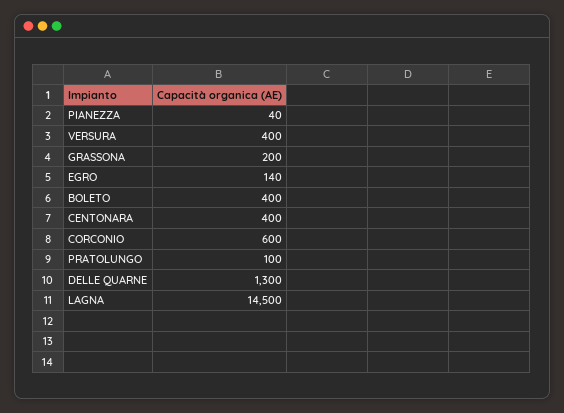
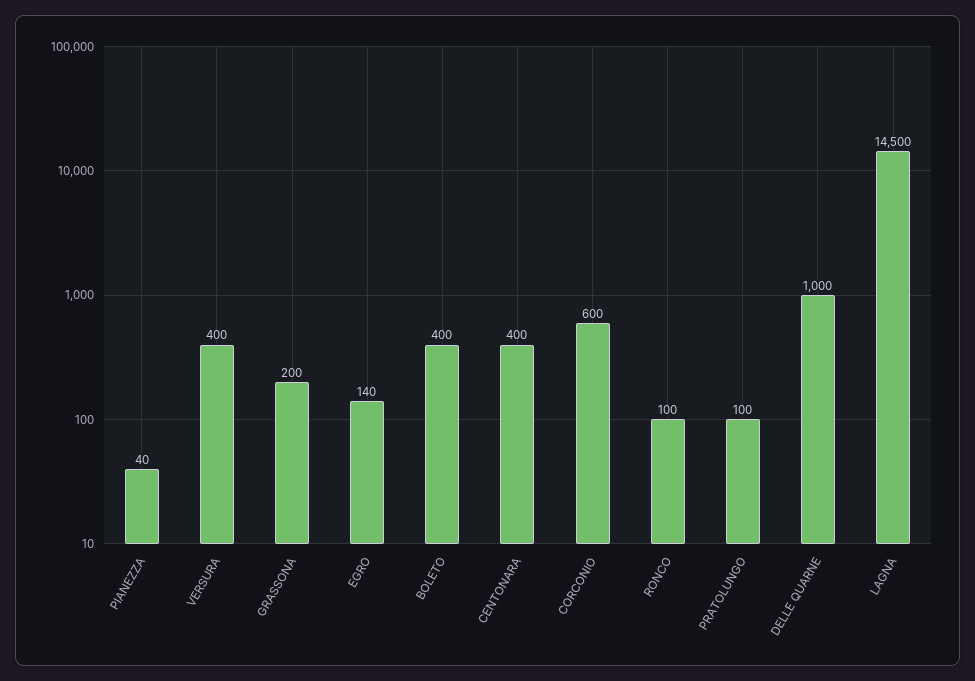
DELLE QUARNE: 1300 -> 1000
RONCO: none -> 100

